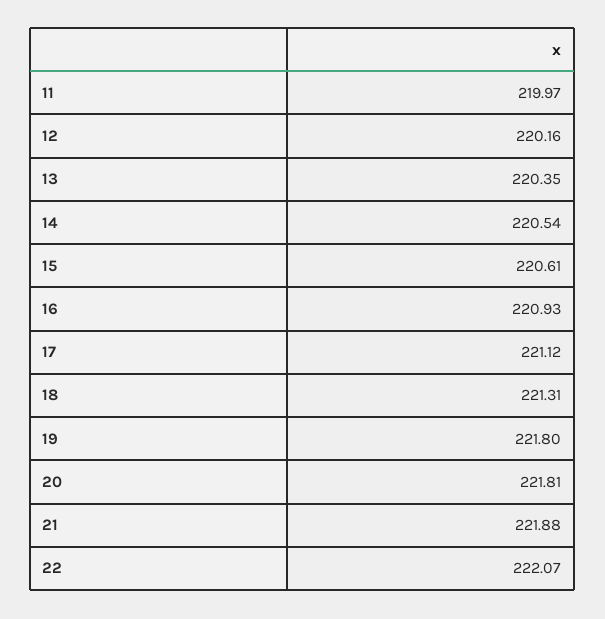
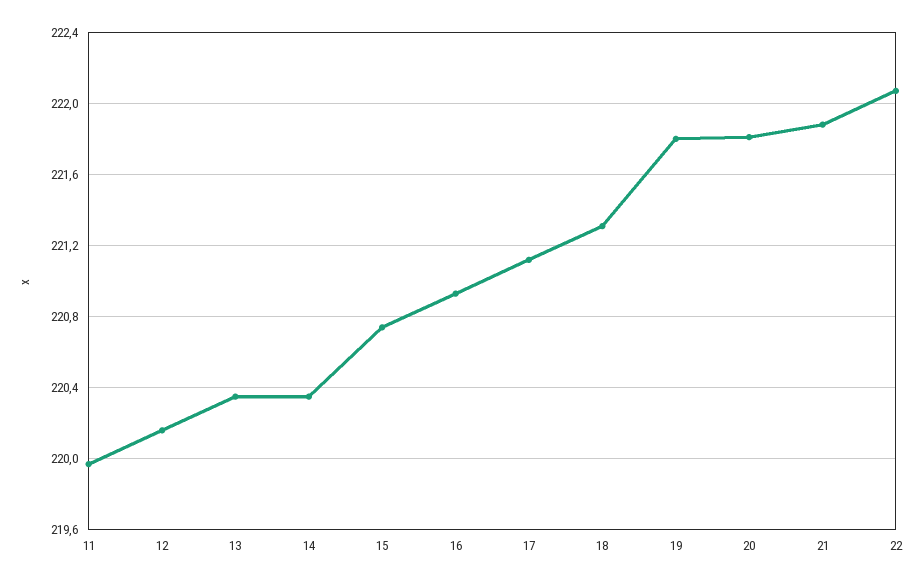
14: 220.54 -> 220.35
15: 220.61 -> 220.75

